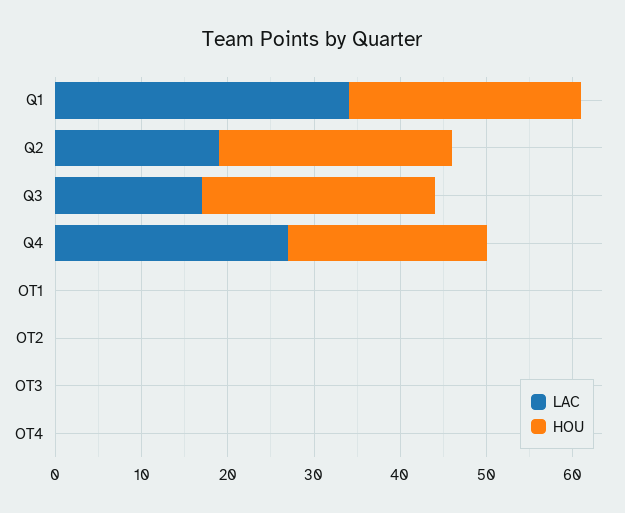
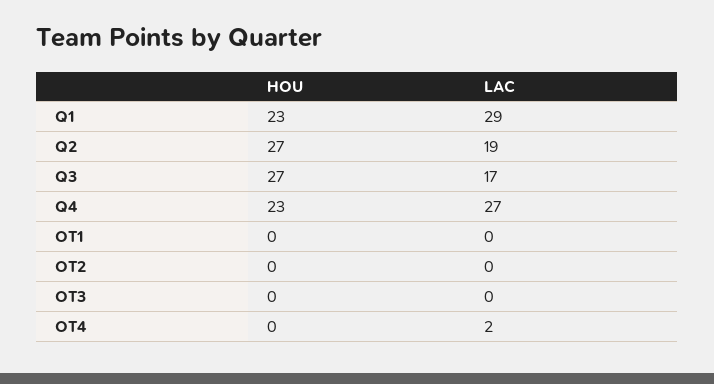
LAC, Q1: 34 -> 29
HOU, Q1: 27 -> 23
LAC, OT4: 0 -> 2

